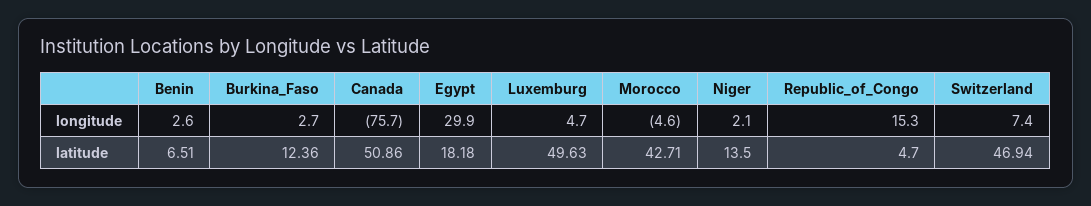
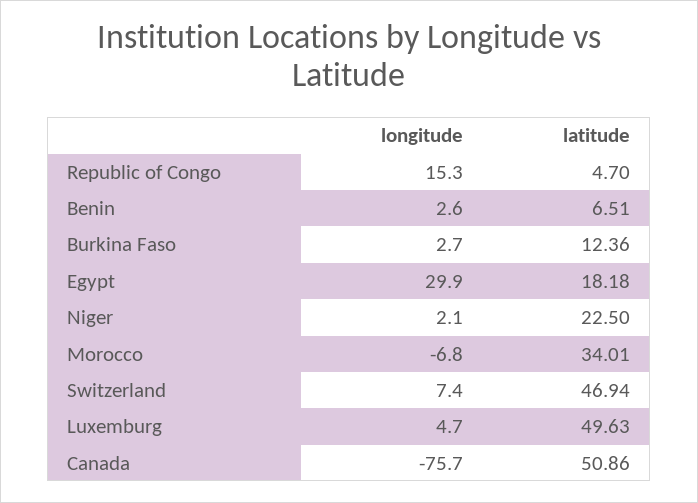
Morocco, longitude: -4.6 -> -6.8
Morocco, latitude: 42.71 -> 34.01
Niger, latitude: 13.5 -> 22.5

